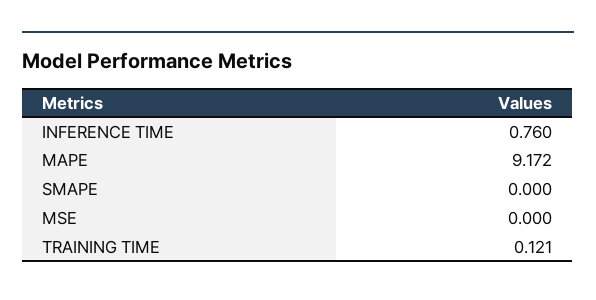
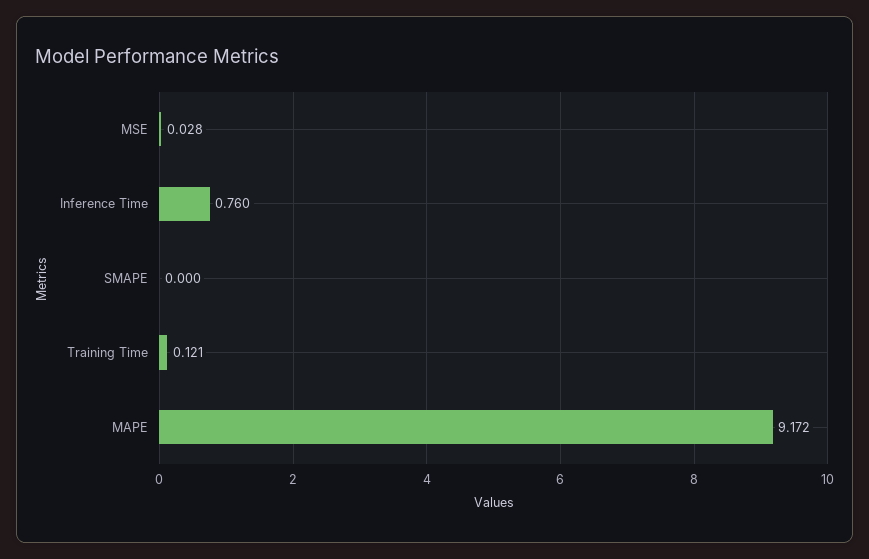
MSE: 0 -> 0.028

